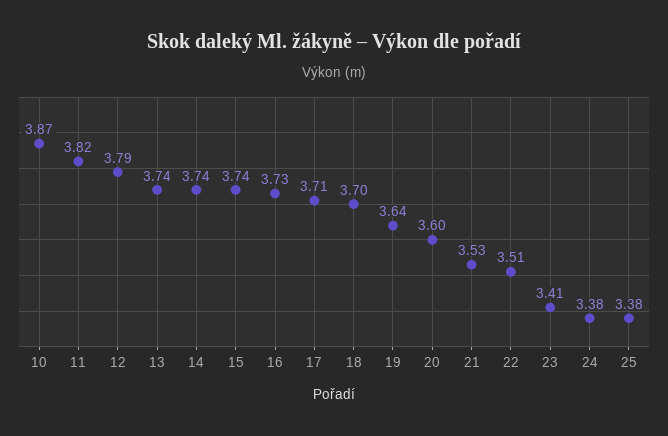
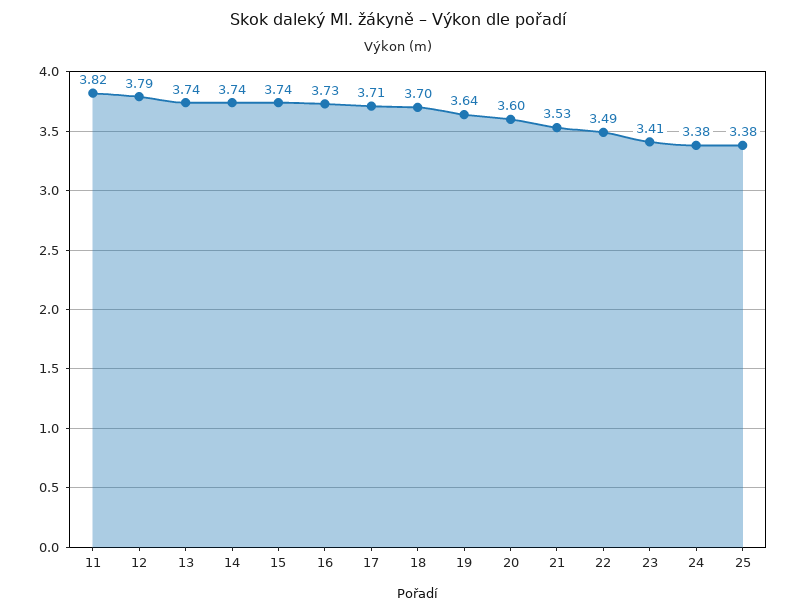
10: 3.87 -> none
22: 3.51 -> 3.49

